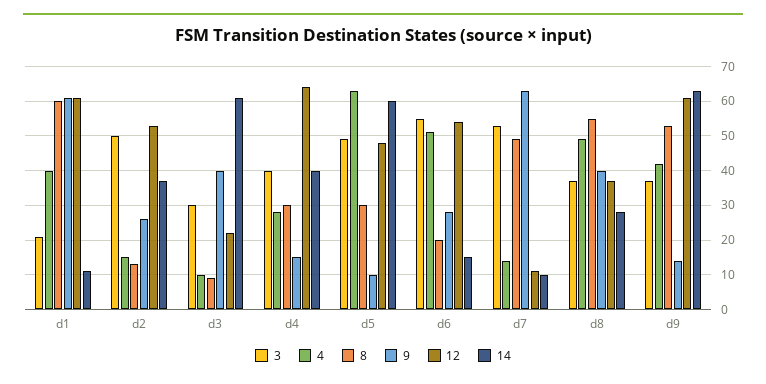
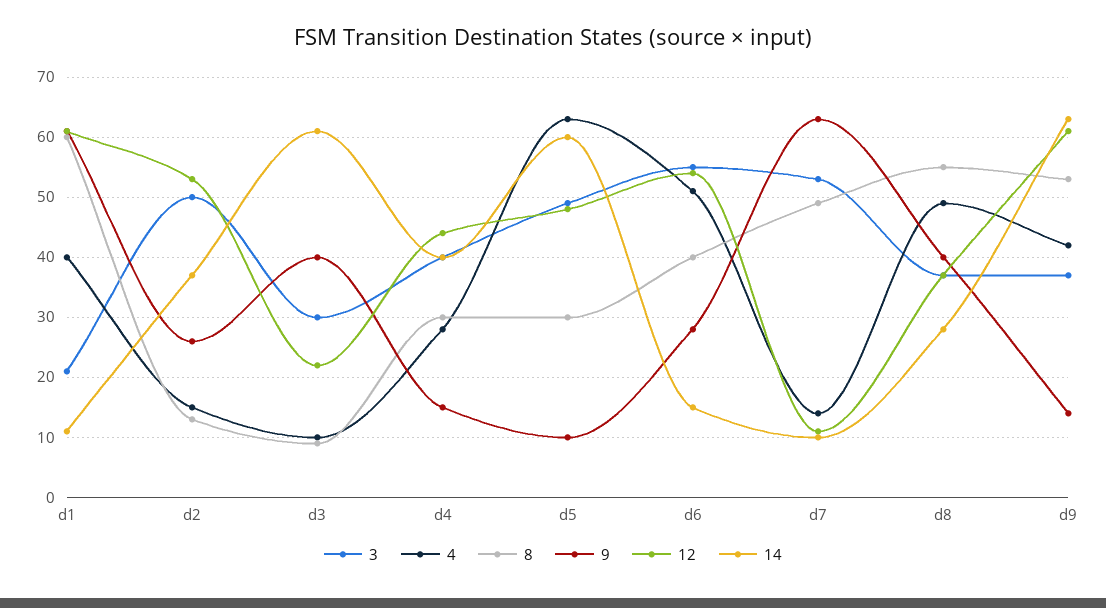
12, d4: 65 -> 44
8, d6: 20 -> 40

